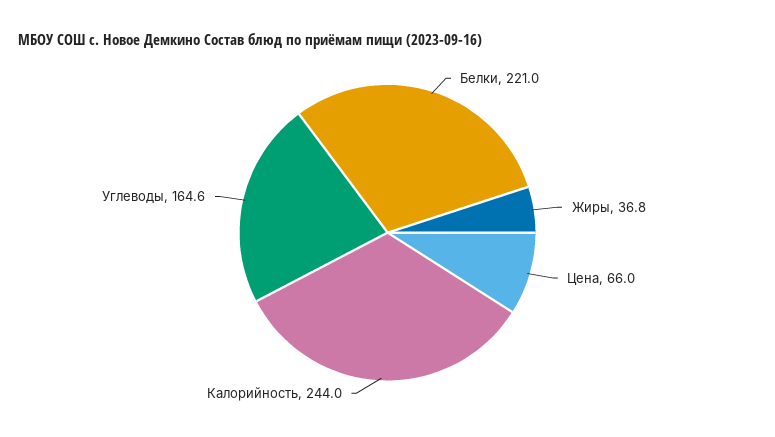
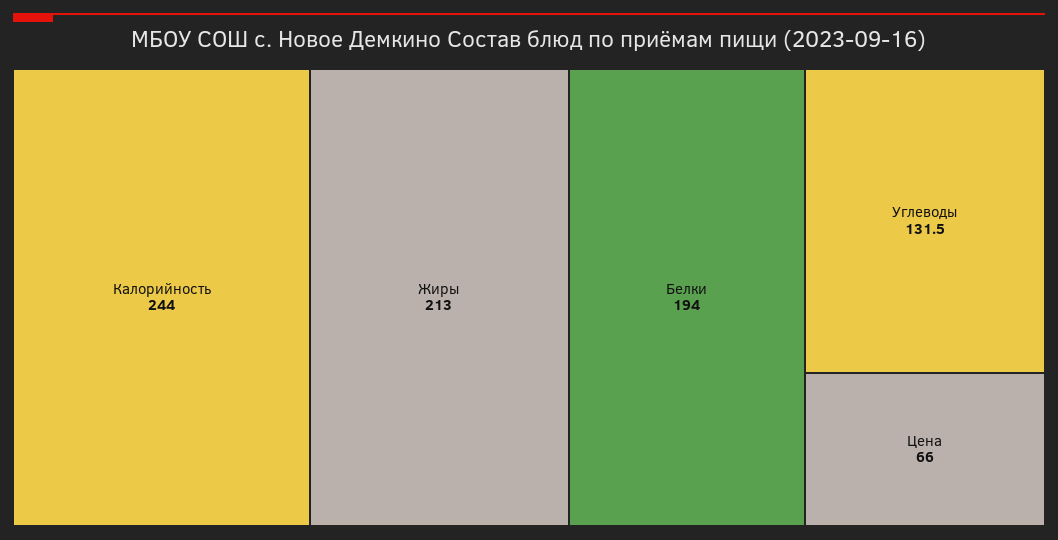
Белки: 221 -> 194
Жиры: 36.8 -> 213
Углеводы: 164.6 -> 131.5

